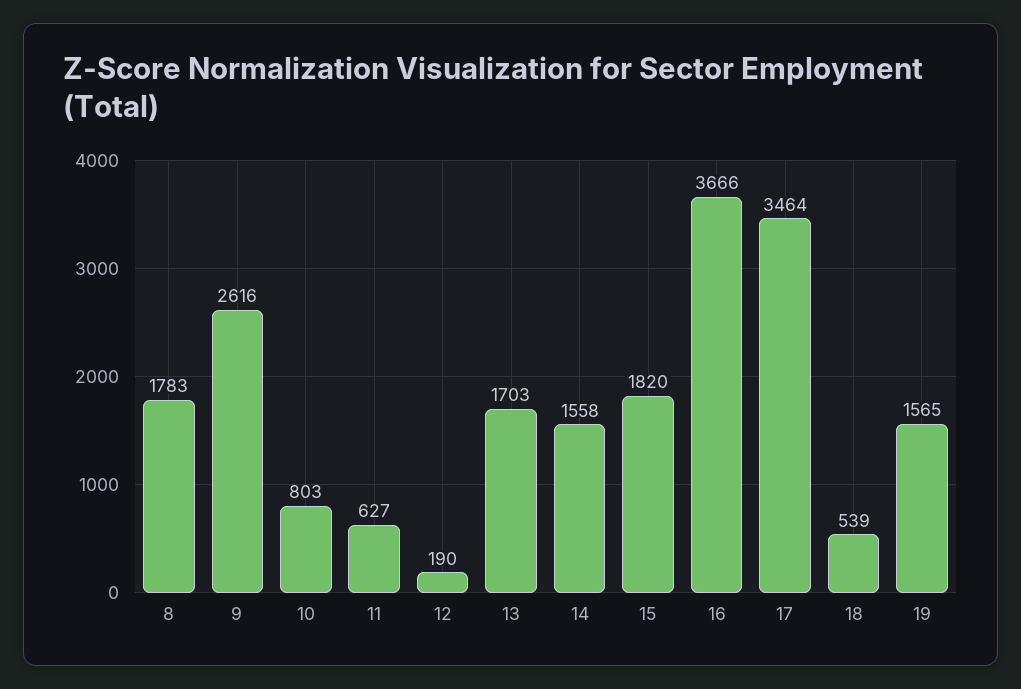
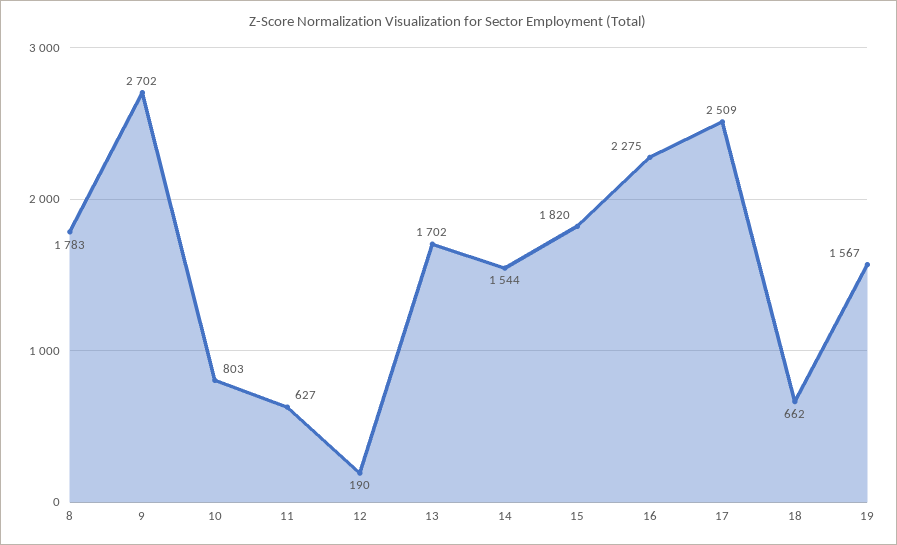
9: 2616 -> 2702
13: 1703 -> 1702
14: 1558 -> 1544
16: 3666 -> 2275
17: 3464 -> 2509
18: 539 -> 662
19: 1565 -> 1567

